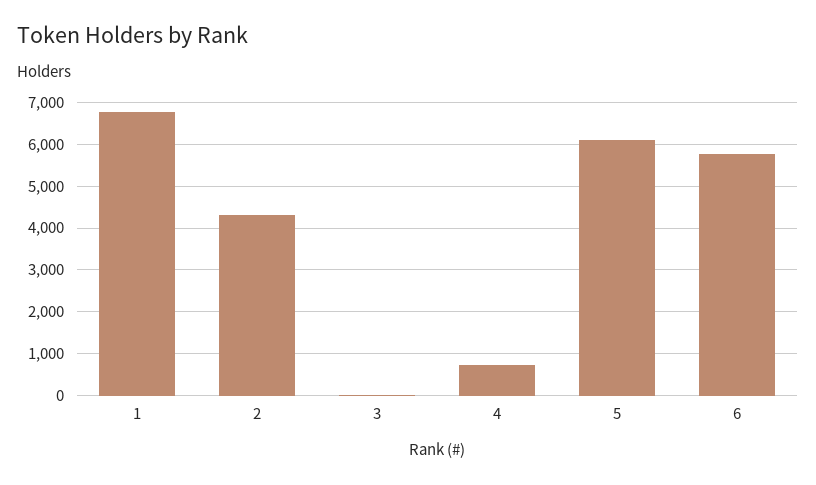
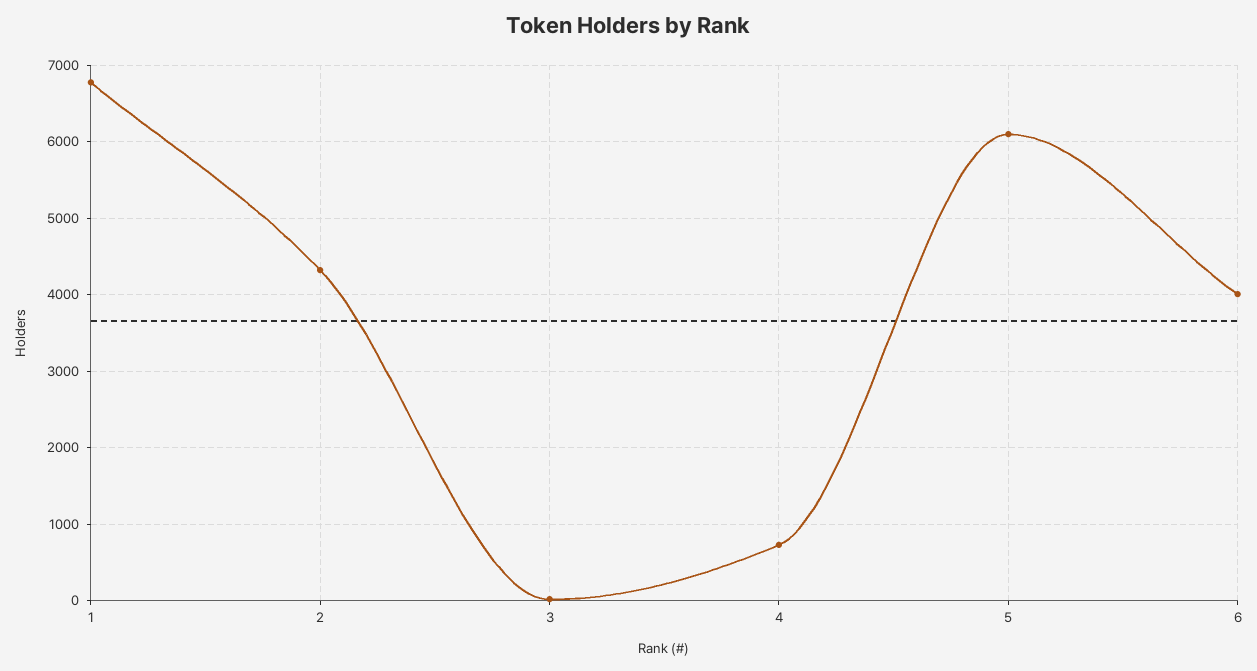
6: 5800 -> 4000

